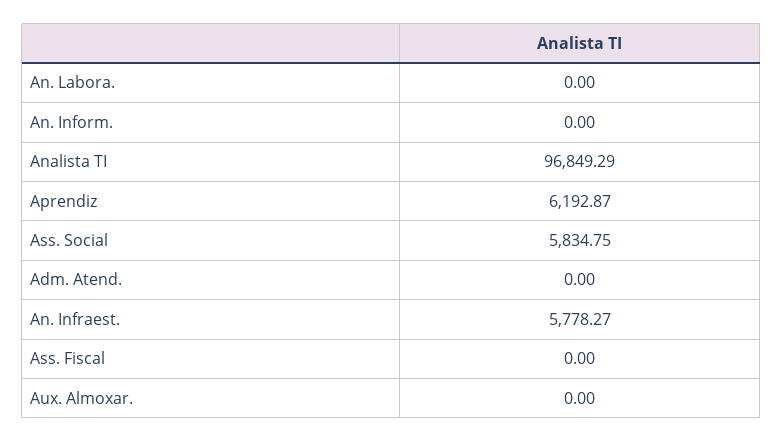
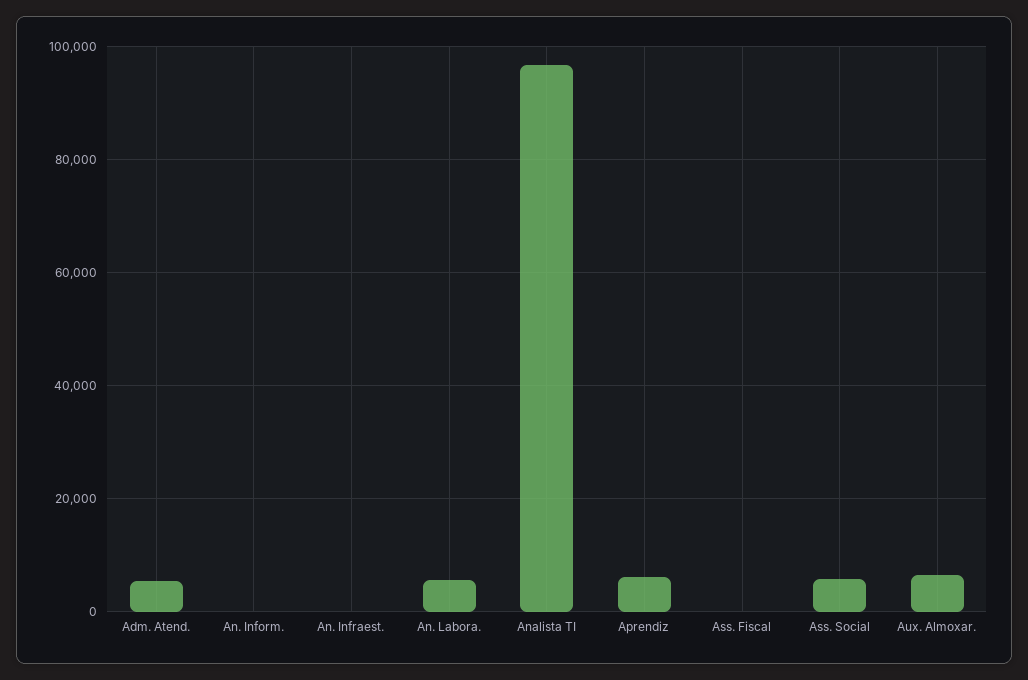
An. Labora.: 0 -> 6000
Adm. Atend.: 0 -> 6000
An. Infraest.: 5778.27 -> 0
Aux. Almoxar.: 0 -> 6000

